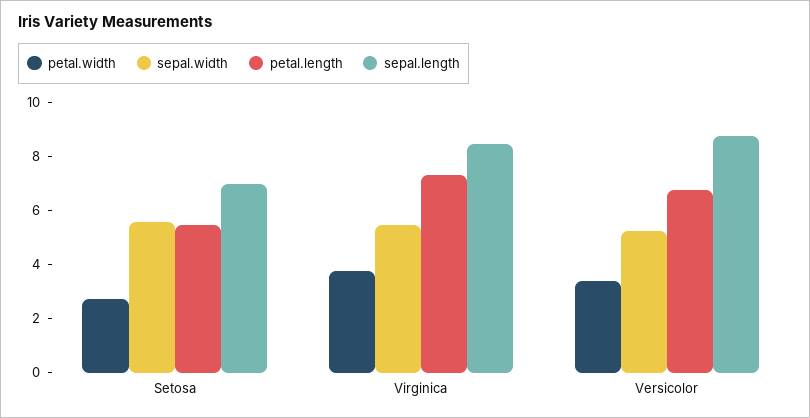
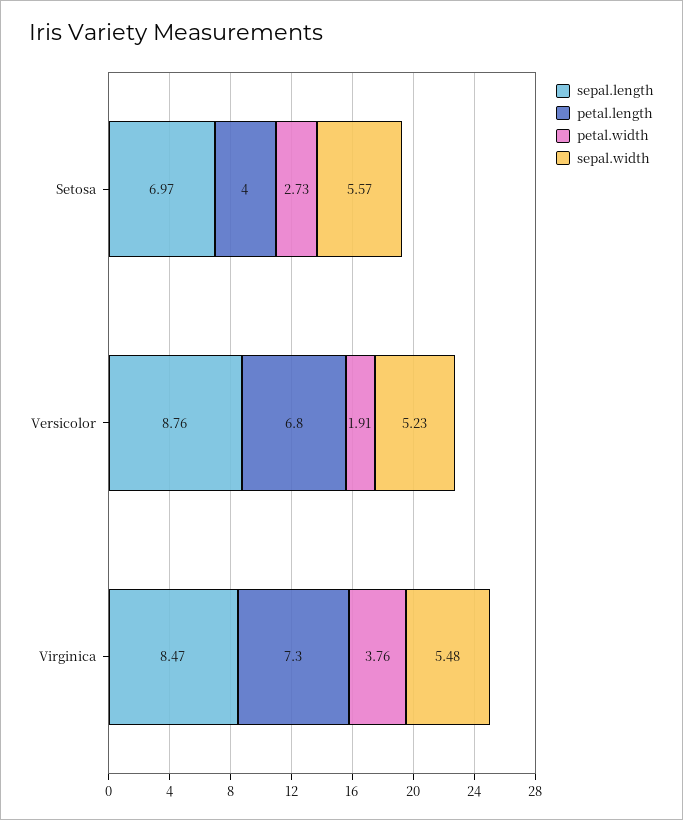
petal.length, Setosa: 5.5 -> 4
petal.width, Versicolor: 3.5 -> 1.91

